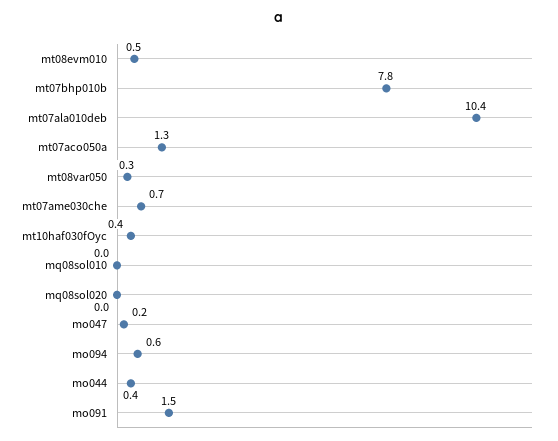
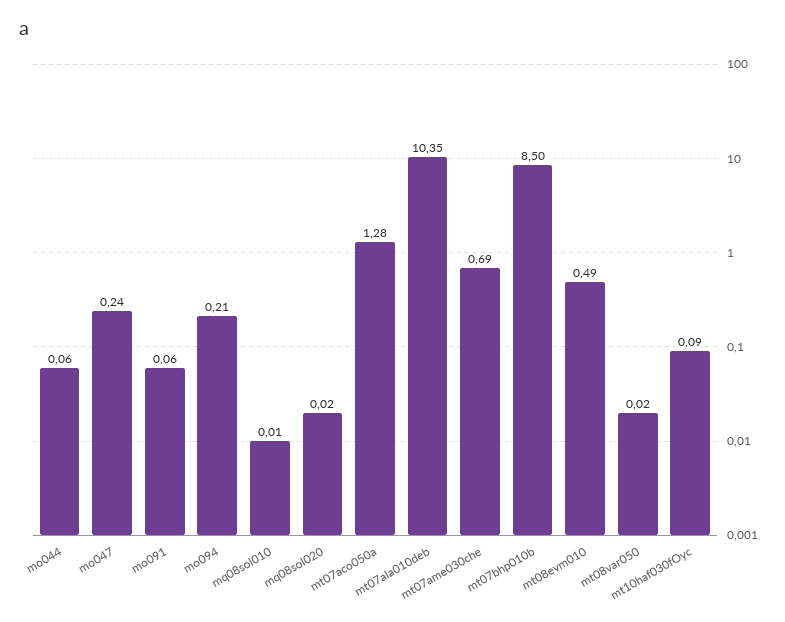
mt07bhp010b: 7.8 -> 8.5
mt08var050: 0.3 -> 0.02
mt10haf030fOyc: 0.4 -> 0.09
mo094: 0.6 -> 0.21
mo044: 0.4 -> 0.06
mo091: 1.5 -> 0.06

